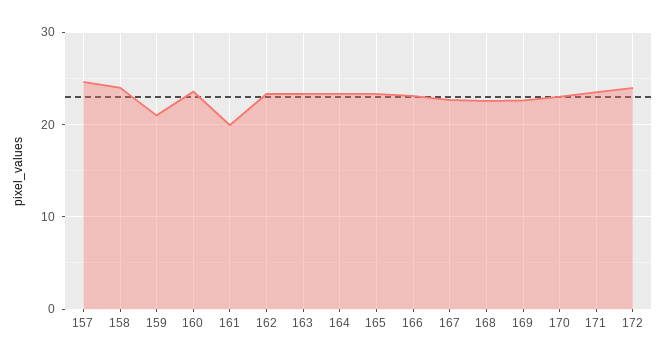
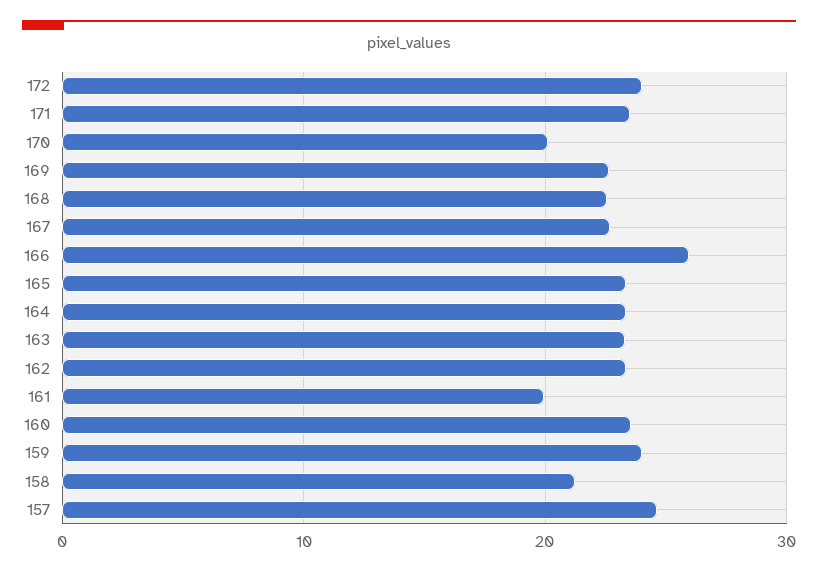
158: 24 -> 21
159: 21 -> 24
166: 23 -> 26
170: 23 -> 20

